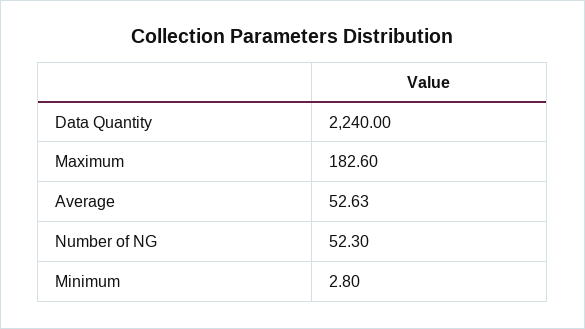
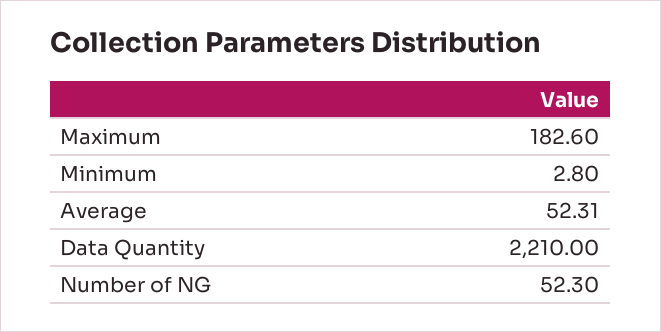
Data Quantity: 2240 -> 2210
Average: 52.63 -> 52.31

